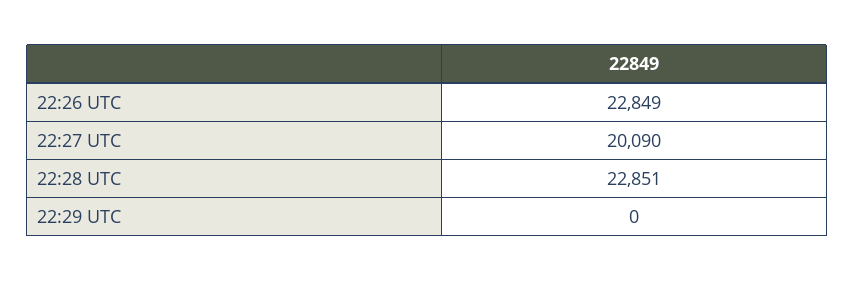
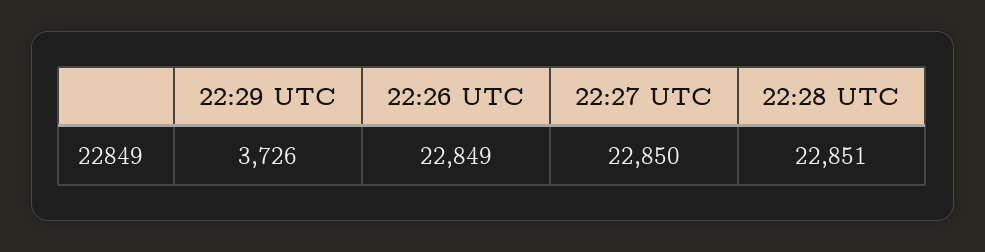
22:27 UTC: 20090 -> 22850
22:29 UTC: 0 -> 3726

